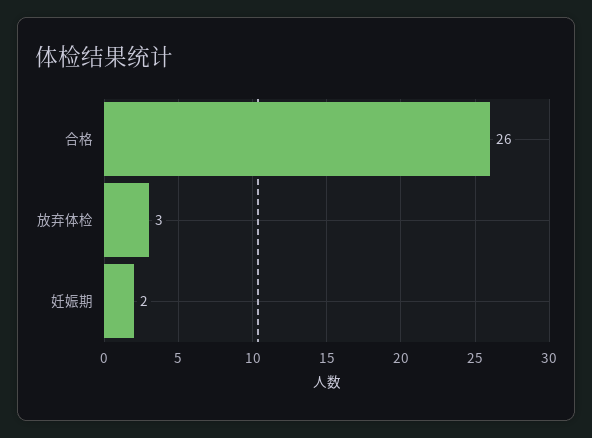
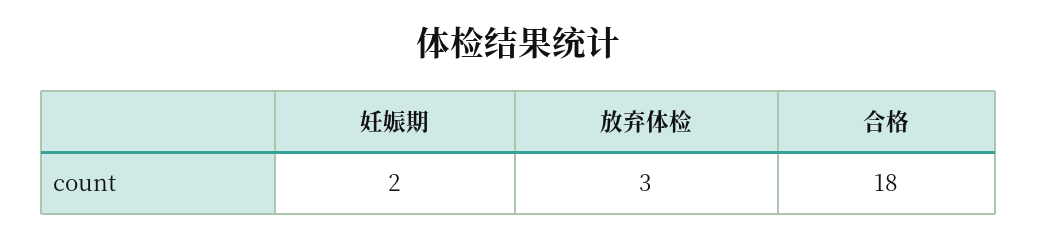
合格: 26 -> 18

